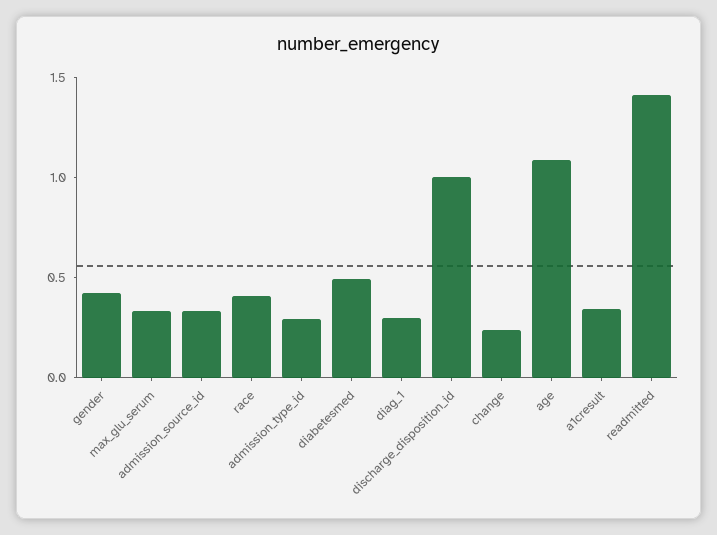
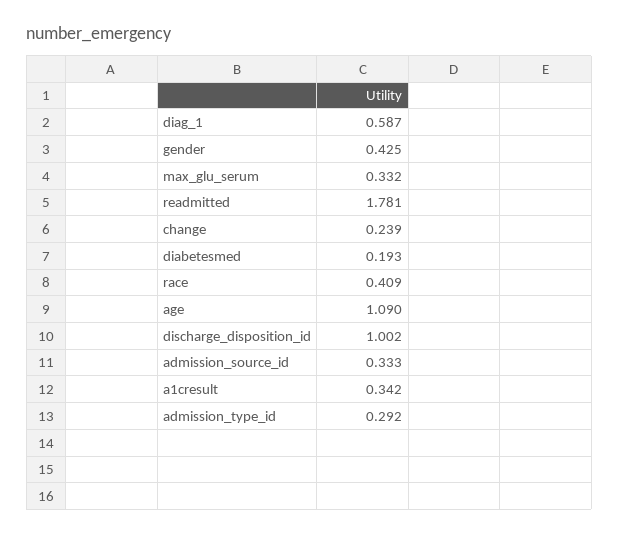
diabetesmed: 0.5 -> 0.193
diag_1: 0.3 -> 0.587
readmitted: 1.4 -> 1.781

